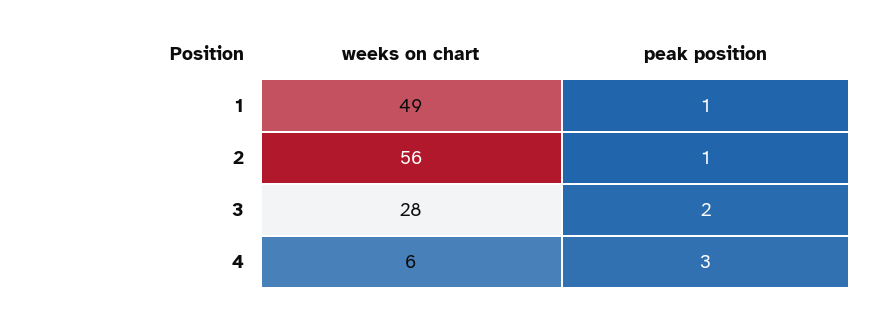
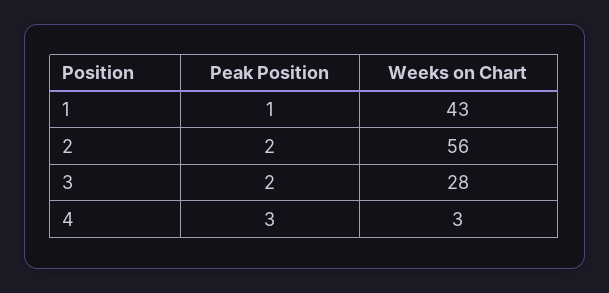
weeks on chart, 1: 49 -> 43
peak position, 2: 1 -> 2
weeks on chart, 4: 6 -> 3

